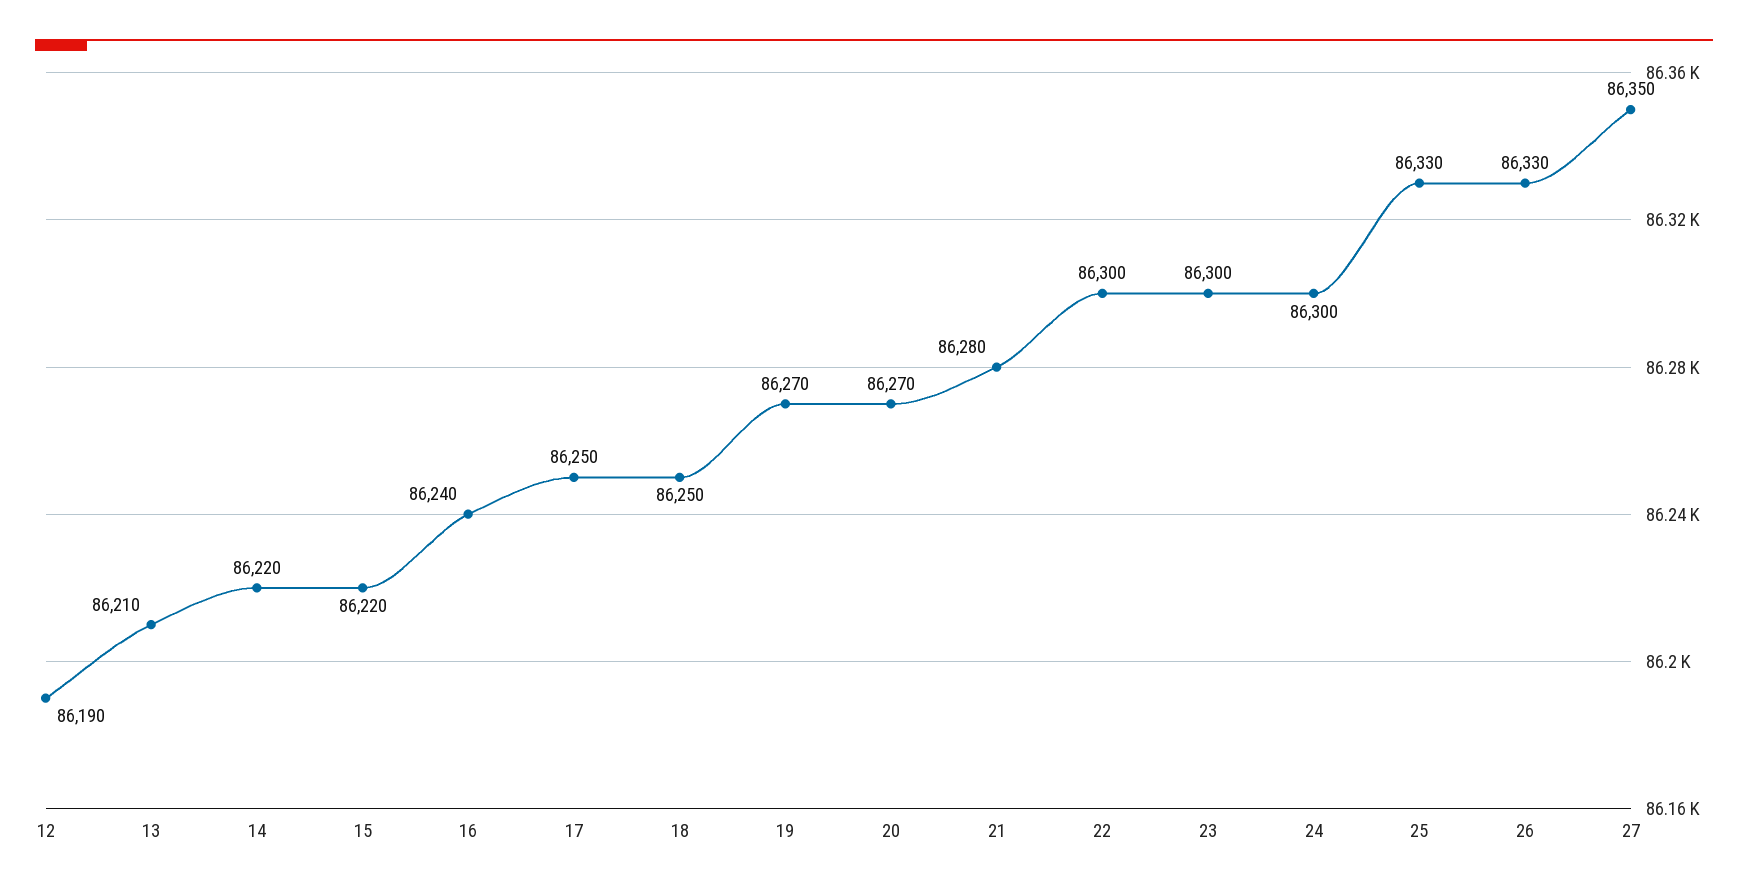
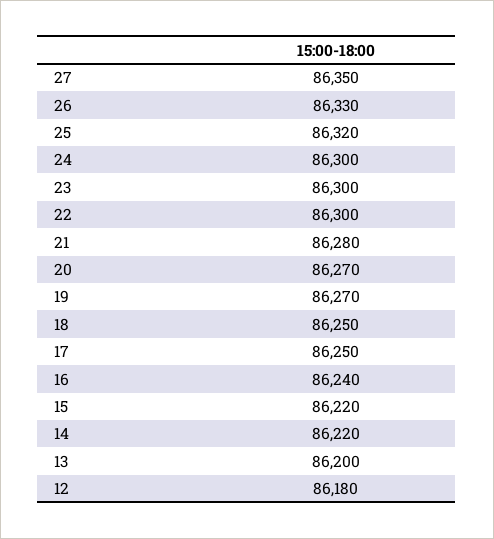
12: 86190 -> 86180
13: 86210 -> 86200
25: 86330 -> 86320

